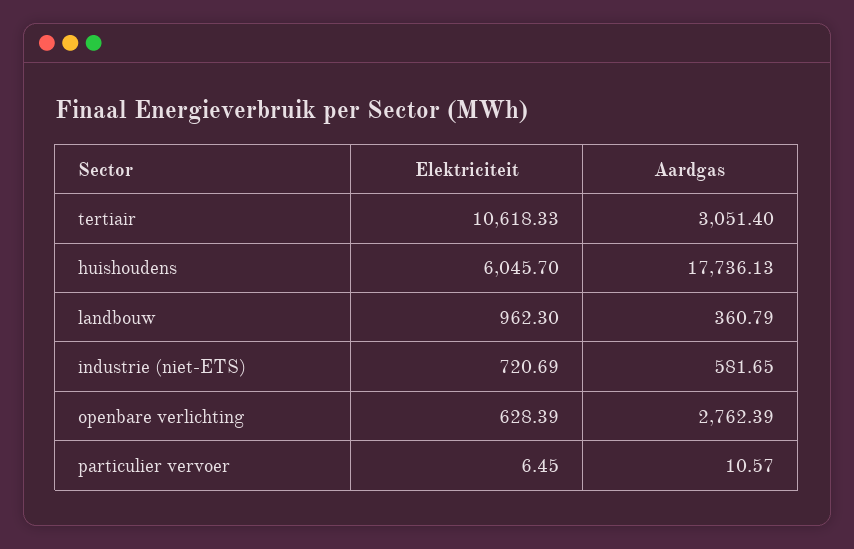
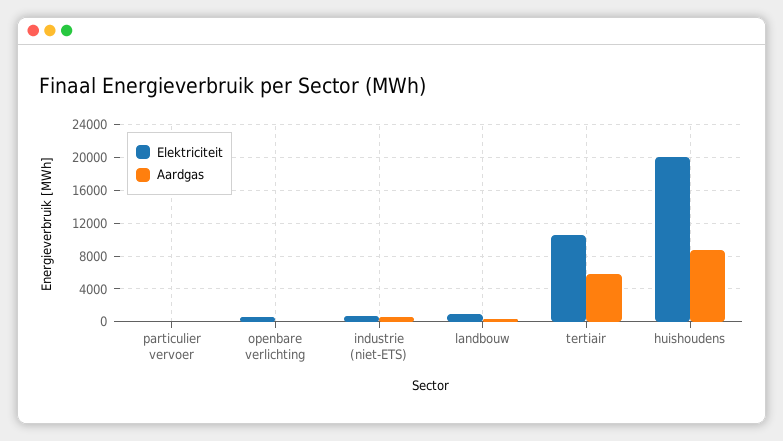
Aardgas, tertiair: 3051.4 -> 6000
Elektriciteit, huishoudens: 6045.7 -> 20000
Aardgas, huishoudens: 17736.13 -> 9000
Aardgas, openbare verlichting: 2762.39 -> 0

